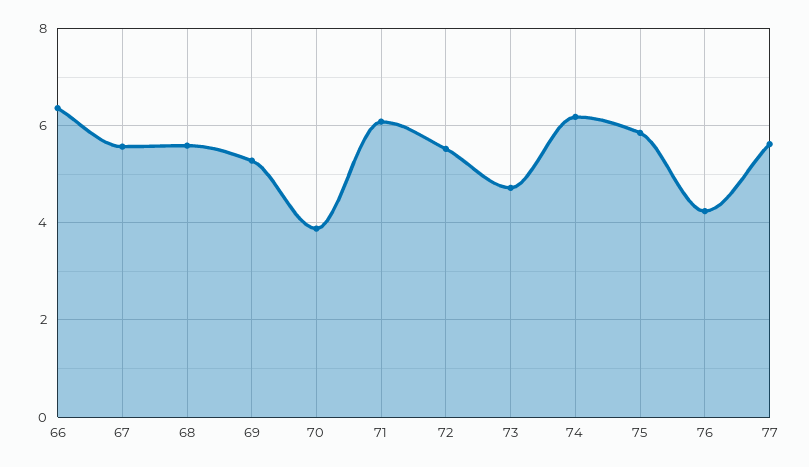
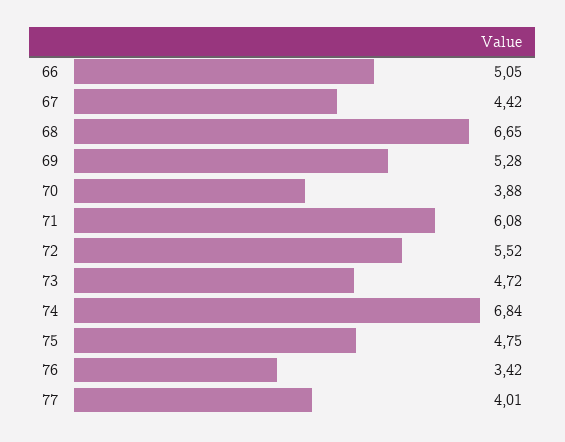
66: 6.4 -> 5.05
67: 5.6 -> 4.42
68: 5.6 -> 6.65
74: 6.2 -> 6.84
75: 5.8 -> 4.75
76: 4.2 -> 3.42
77: 5.6 -> 4.01

